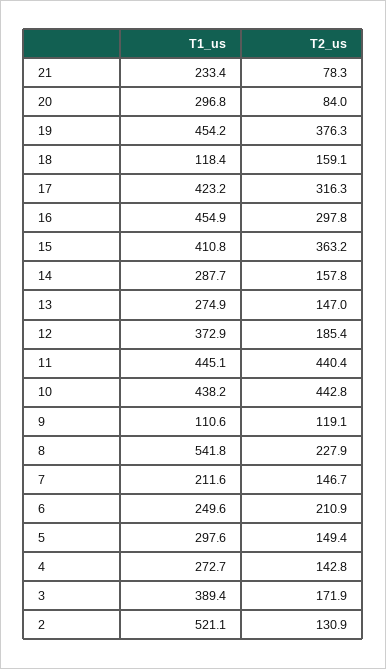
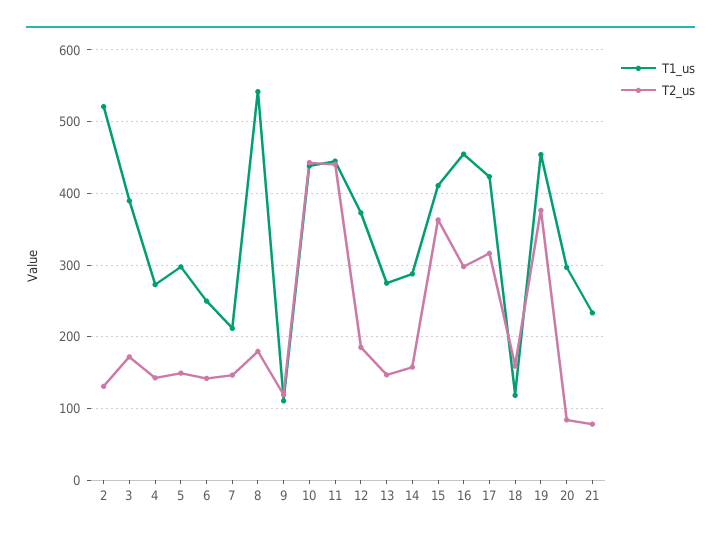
T2_us, 8: 227.9 -> 180
T2_us, 6: 210.9 -> 140

